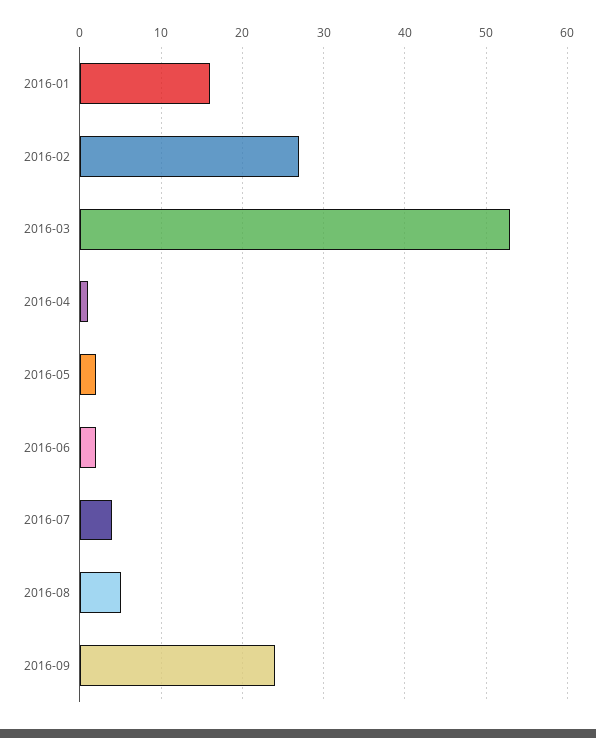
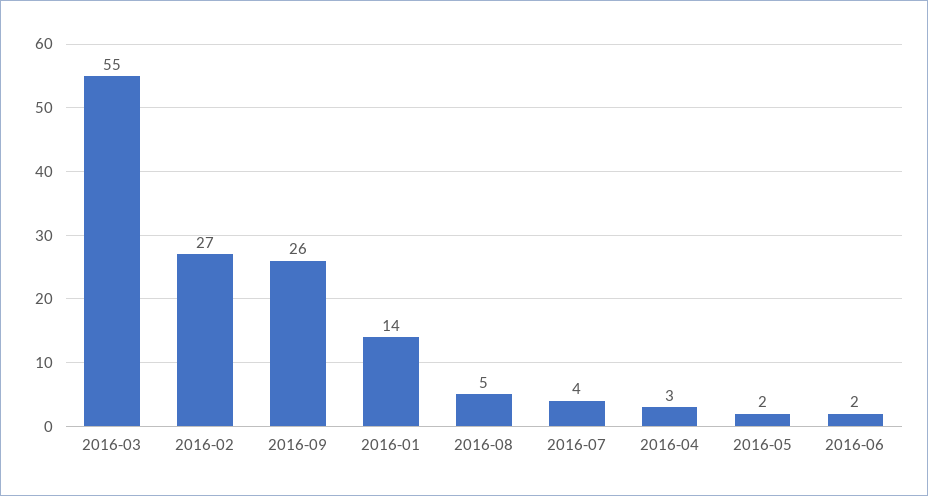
2016-01: 16 -> 14
2016-03: 53 -> 55
2016-04: 1 -> 3
2016-09: 24 -> 26

